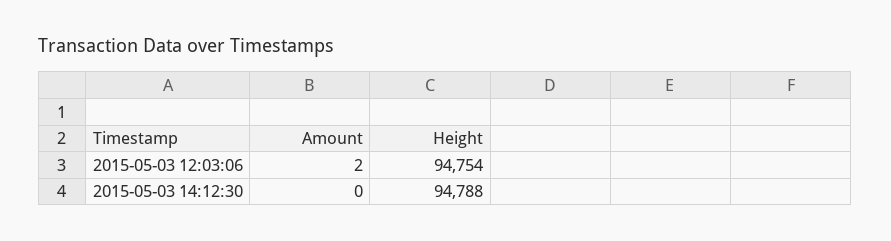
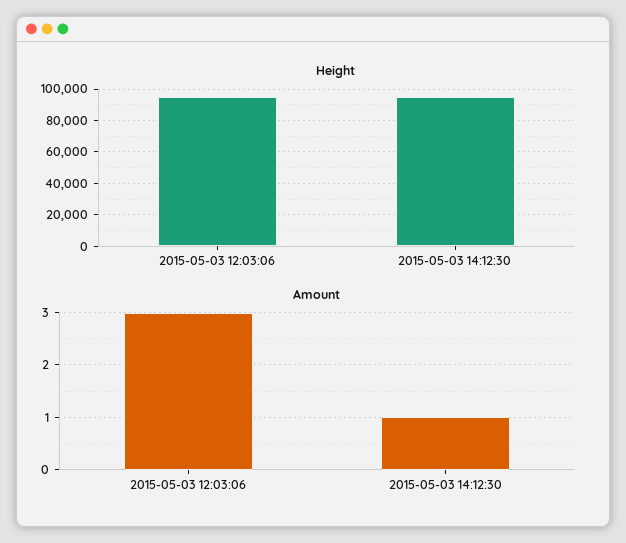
Amount, 2015-05-03 12:03:06: 2 -> 3
Amount, 2015-05-03 14:12:30: 0 -> 1

